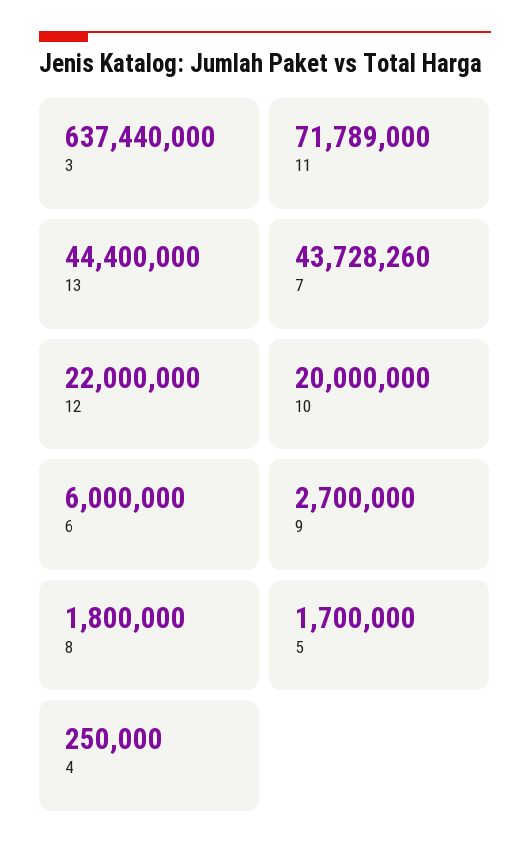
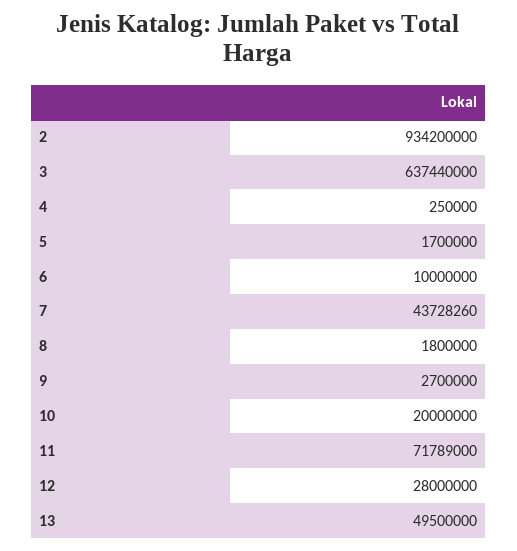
13: 44400000 -> 49500000
12: 22000000 -> 28000000
6: 6000000 -> 10000000
2: none -> 934200000

